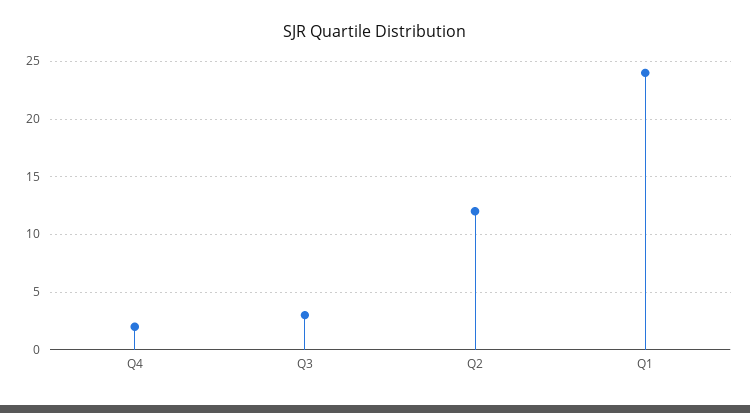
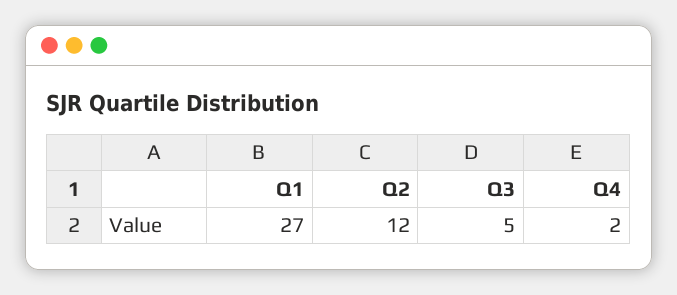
Q3: 3 -> 5
Q1: 24 -> 27

